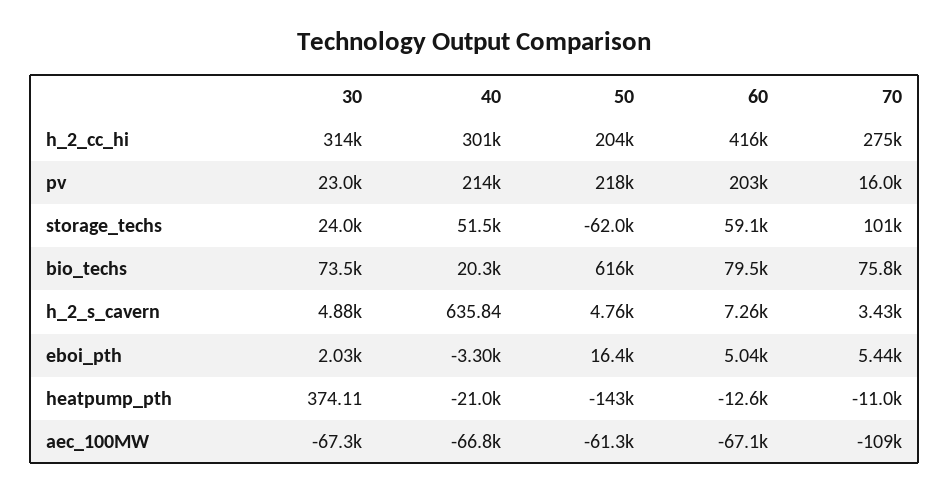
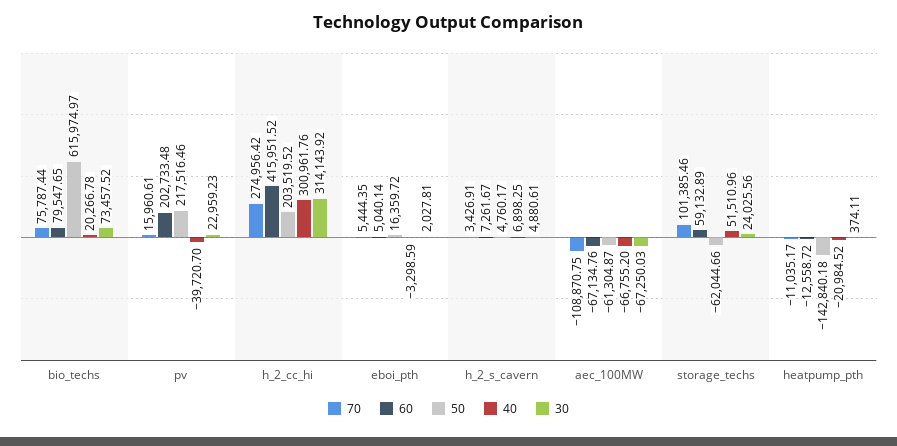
40, pv: 214000 -> -39720.7
40, h_2_s_cavern: 635.84 -> 6898.25

